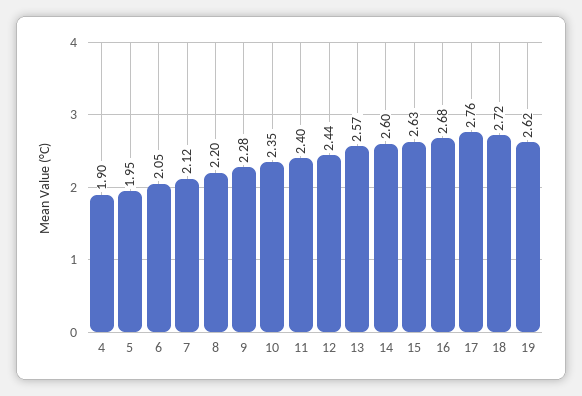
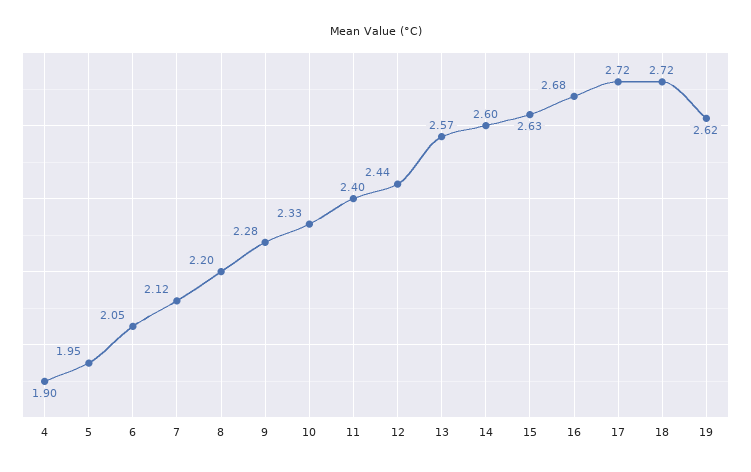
10: 2.35 -> 2.33
17: 2.76 -> 2.72

